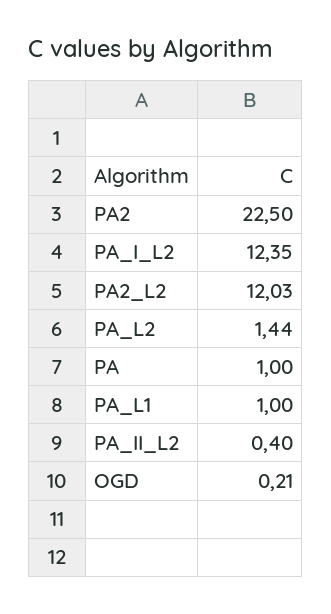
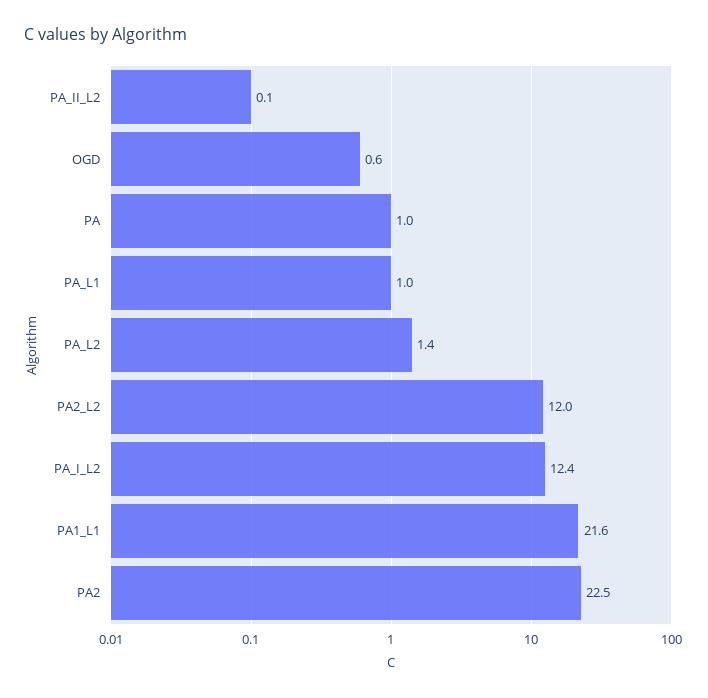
PA_II_L2: 0.4 -> 0.1
OGD: 0.21 -> 0.6
PA1_L1: none -> 21.6

